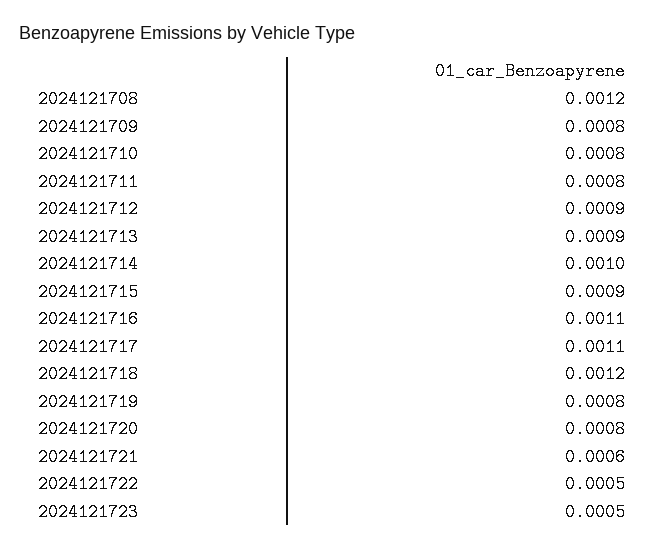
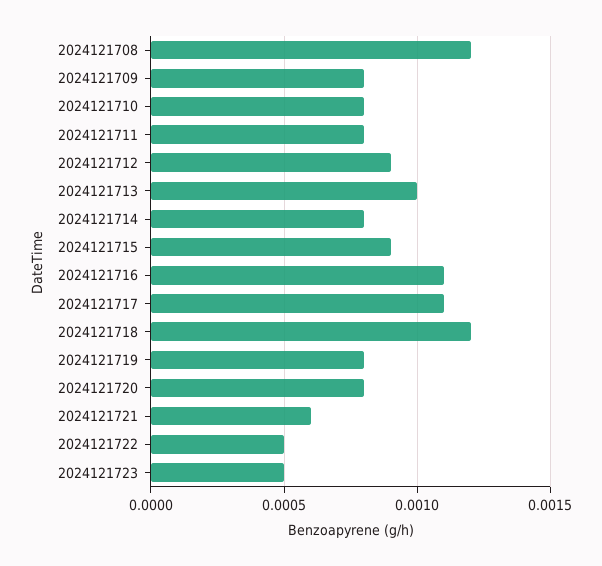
2024121713: 0.0009 -> 0.001
2024121714: 0.001 -> 0.0008

